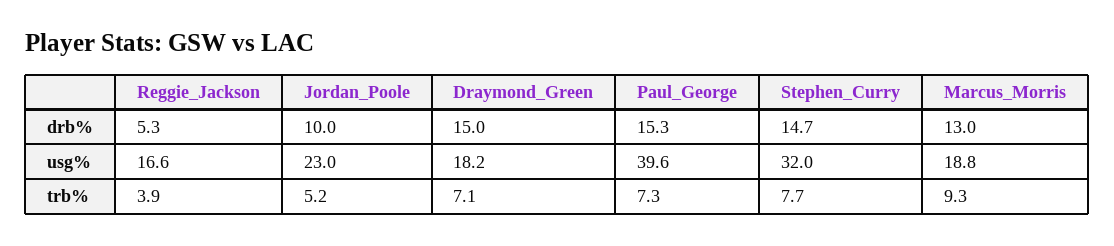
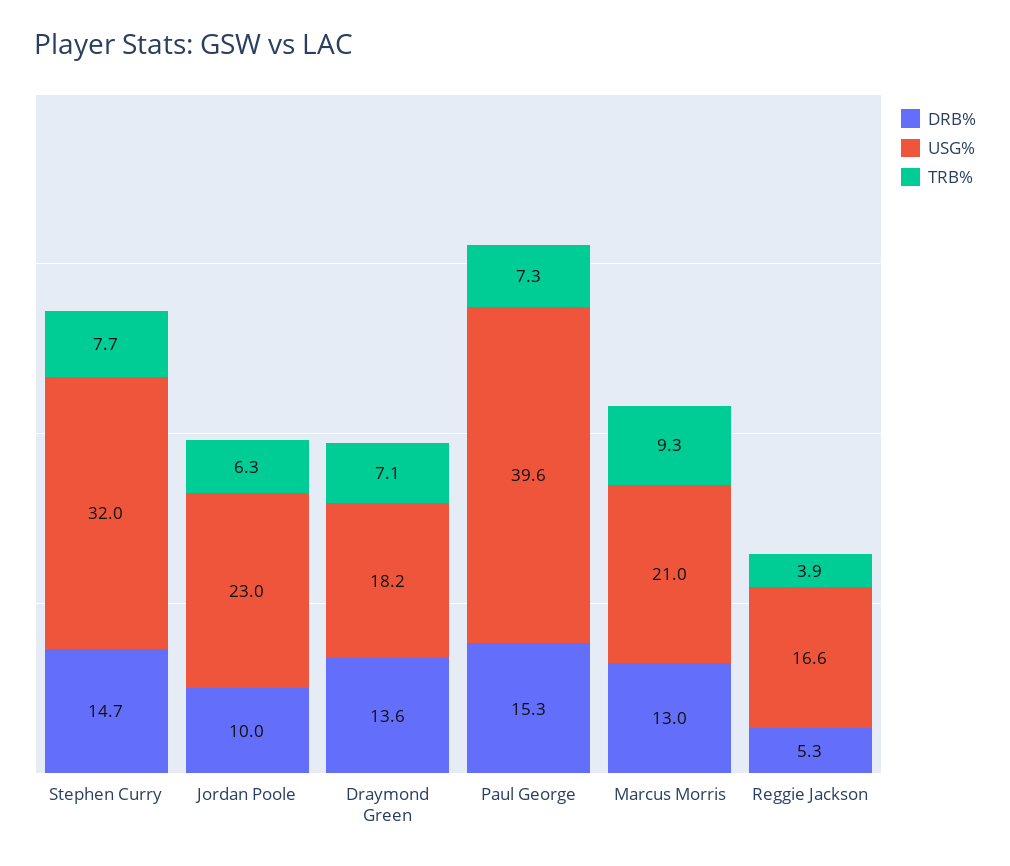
drb%, Draymond_Green: 15 -> 13.6
usg%, Marcus_Morris: 18.8 -> 21
trb%, Jordan_Poole: 5.2 -> 6.3

